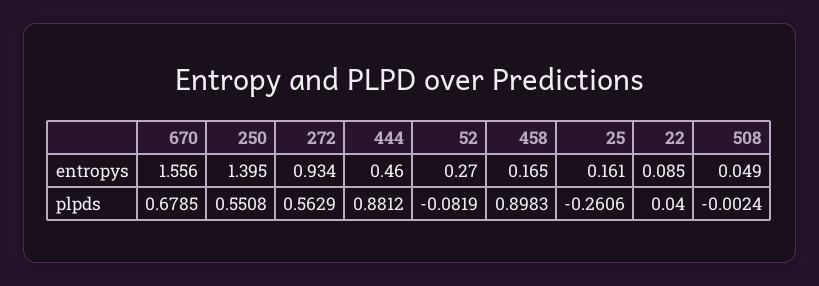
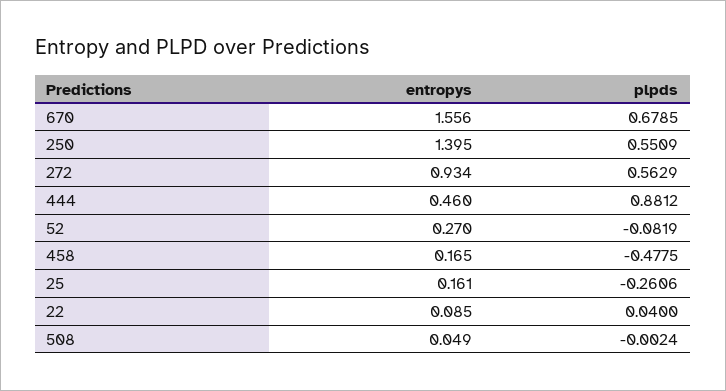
250, plpds: 0.5508 -> 0.5509
458, plpds: 0.8983 -> -0.4775

